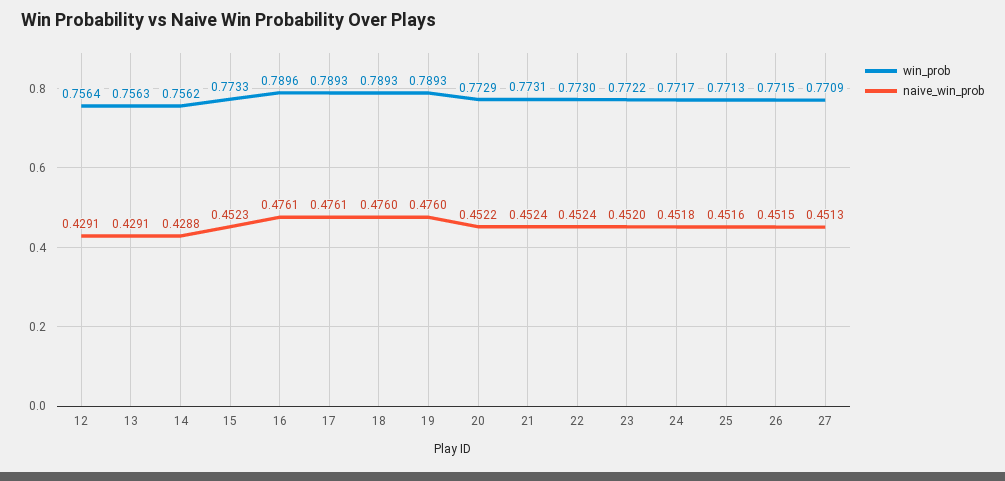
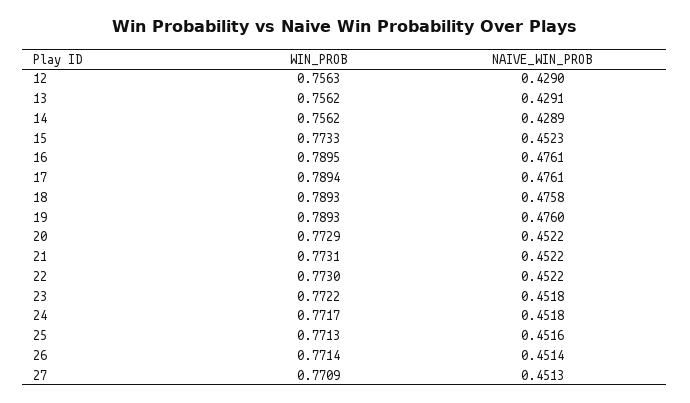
win_prob, 12: 0.7564 -> 0.7563
naive_win_prob, 12: 0.4291 -> 0.429
win_prob, 13: 0.7563 -> 0.7562
naive_win_prob, 14: 0.4288 -> 0.4289
win_prob, 16: 0.7896 -> 0.7895
win_prob, 17: 0.7893 -> 0.7894
naive_win_prob, 18: 0.476 -> 0.4758
naive_win_prob, 21: 0.4524 -> 0.4522
naive_win_prob, 22: 0.4524 -> 0.4522
naive_win_prob, 23: 0.452 -> 0.4518
win_prob, 26: 0.7715 -> 0.7714
naive_win_prob, 26: 0.4515 -> 0.4514

